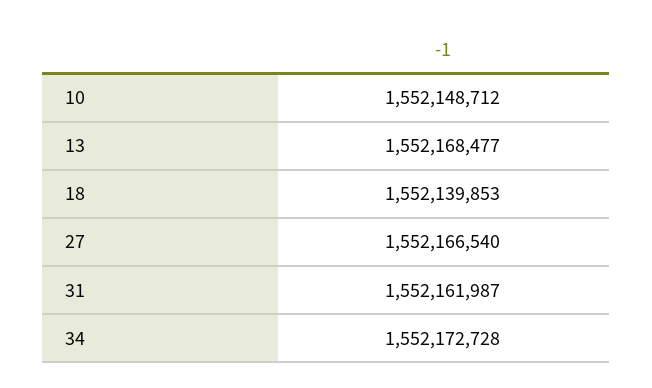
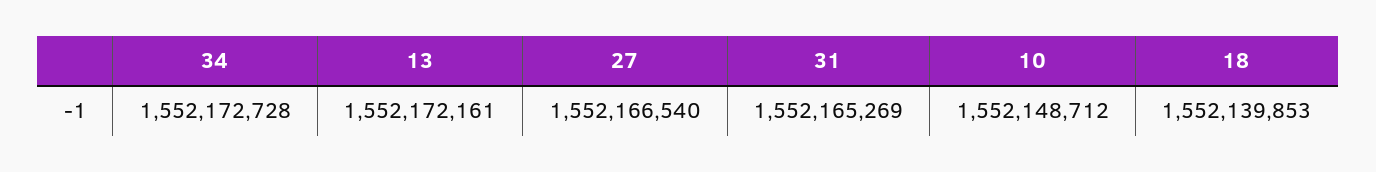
13: 1552168477 -> 1552172161
31: 1552161987 -> 1552165269

